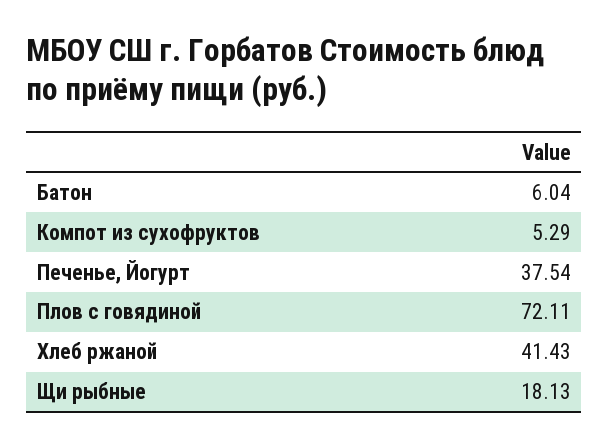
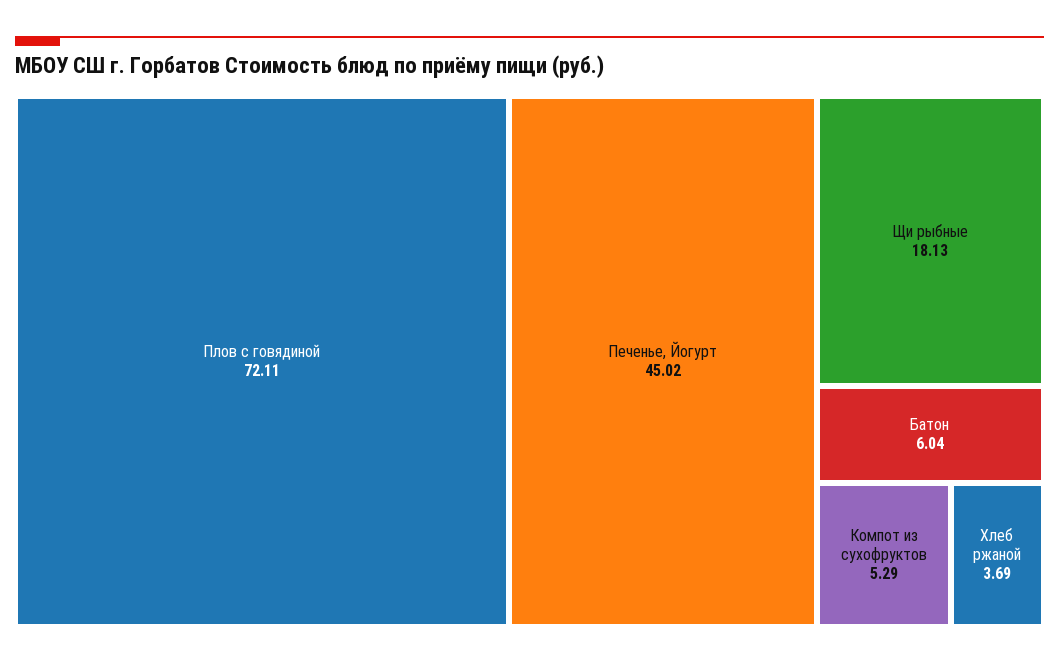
Печенье, Йогурт: 37.54 -> 45.02
Хлеб ржаной: 41.43 -> 3.69

